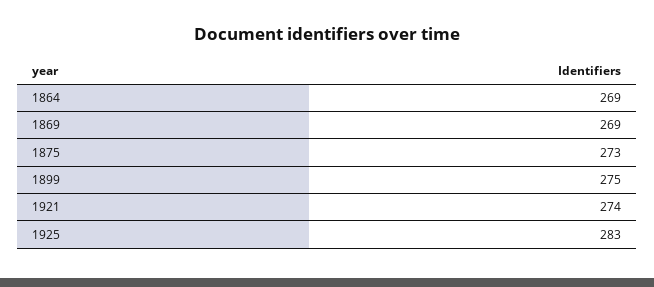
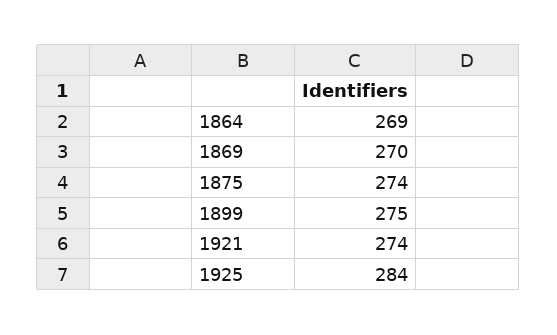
1869: 269 -> 270
1875: 273 -> 274
1925: 283 -> 284

